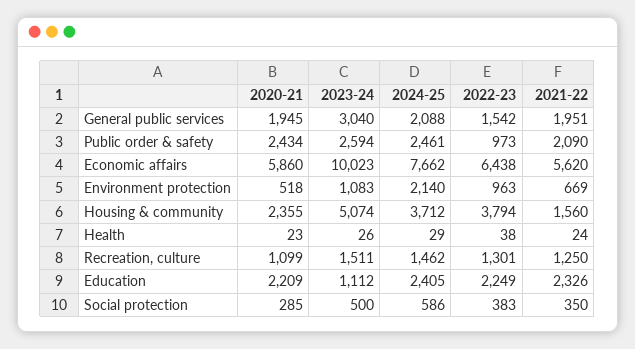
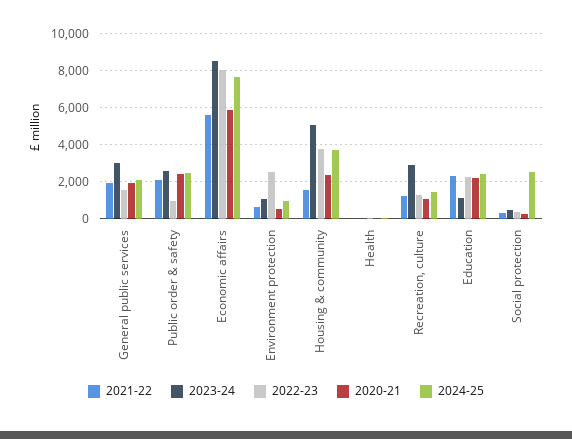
2023-24, Economic affairs: 10023 -> 8500
2022-23, Economic affairs: 6438 -> 8000
2024-25, Environment protection: 2140 -> 1000
2022-23, Environment protection: 963 -> 2500
2023-24, Recreation, culture: 1511 -> 3000
2024-25, Social protection: 586 -> 2500

